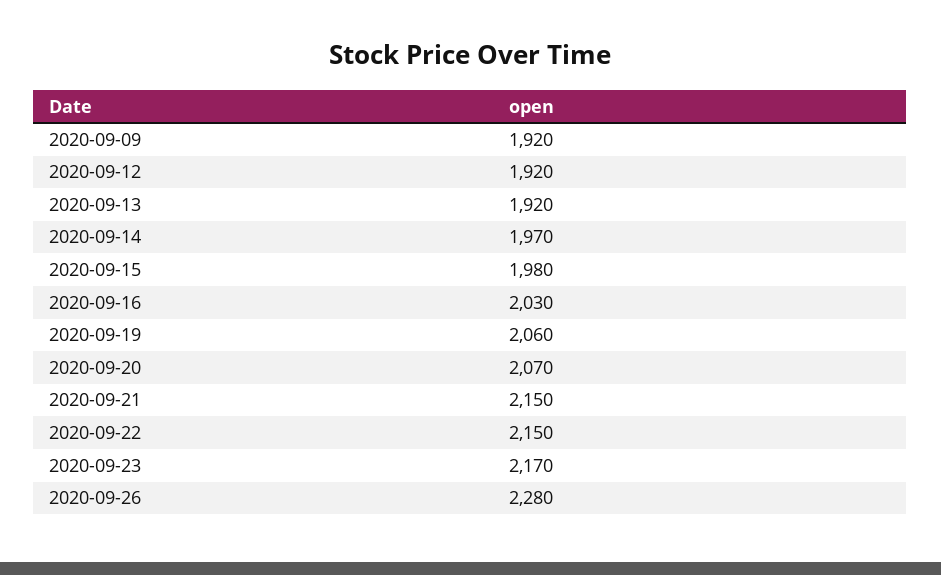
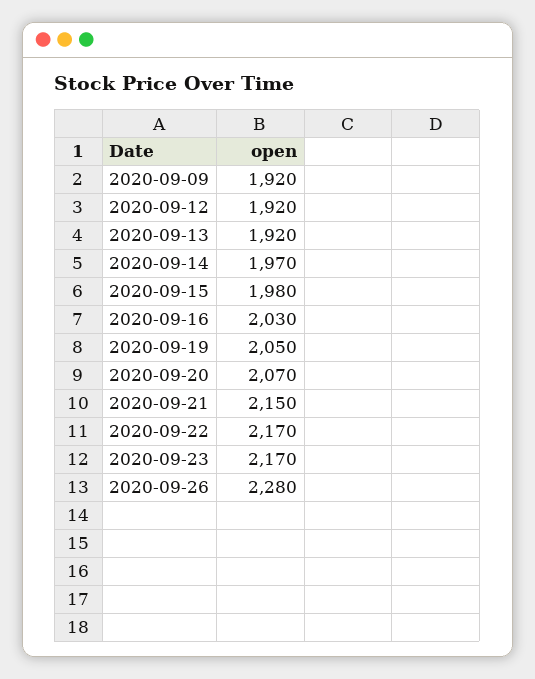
2020-09-19: 2060 -> 2050
2020-09-22: 2150 -> 2170

